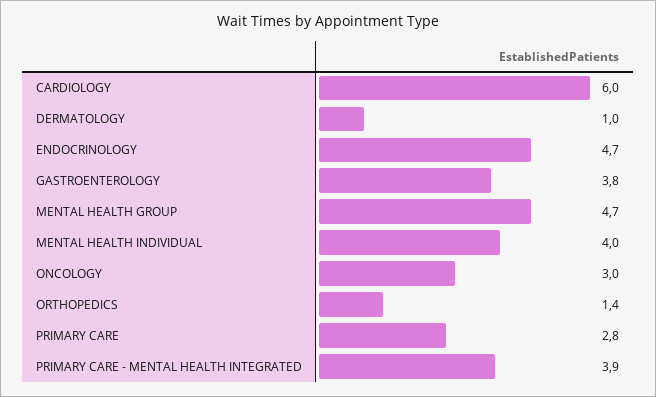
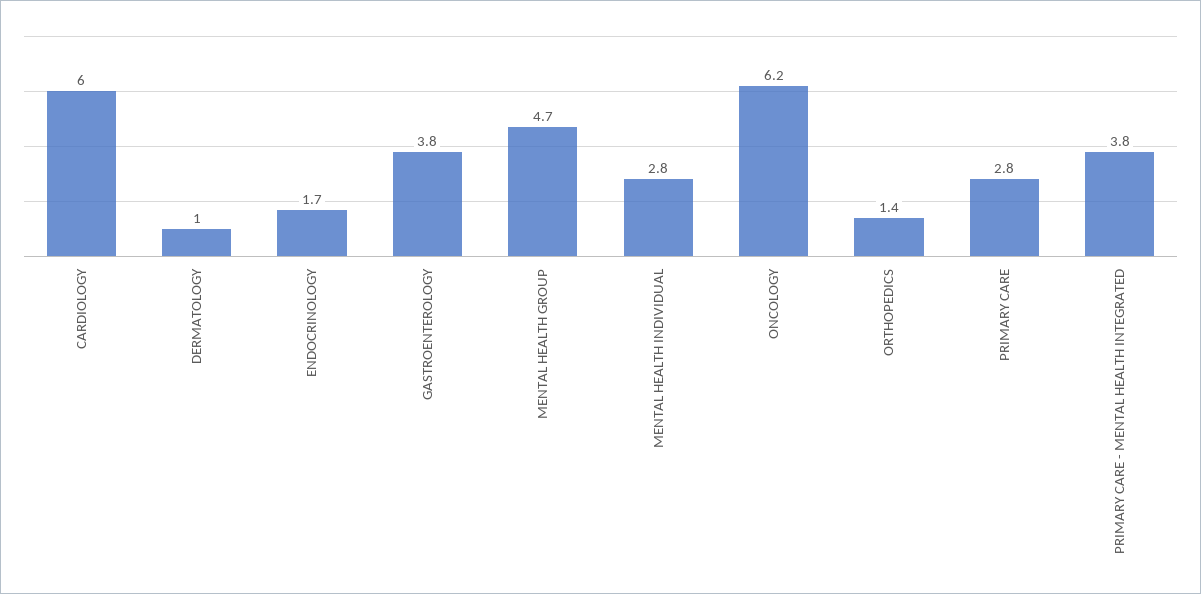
ENDOCRINOLOGY: 4.7 -> 1.7
MENTAL HEALTH INDIVIDUAL: 4 -> 2.8
ONCOLOGY: 3 -> 6.2
PRIMARY CARE - MENTAL HEALTH INTEGRATED: 3.9 -> 3.8

